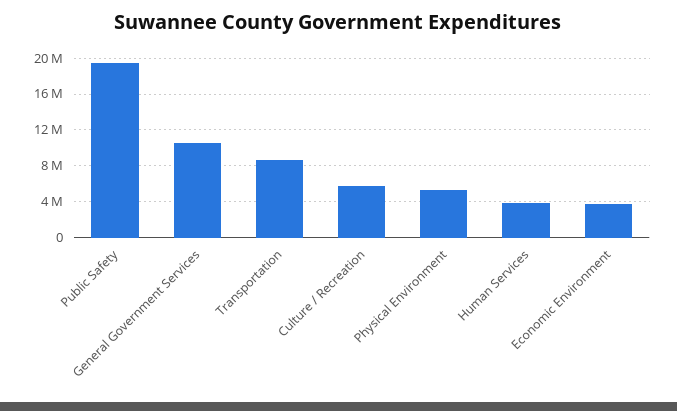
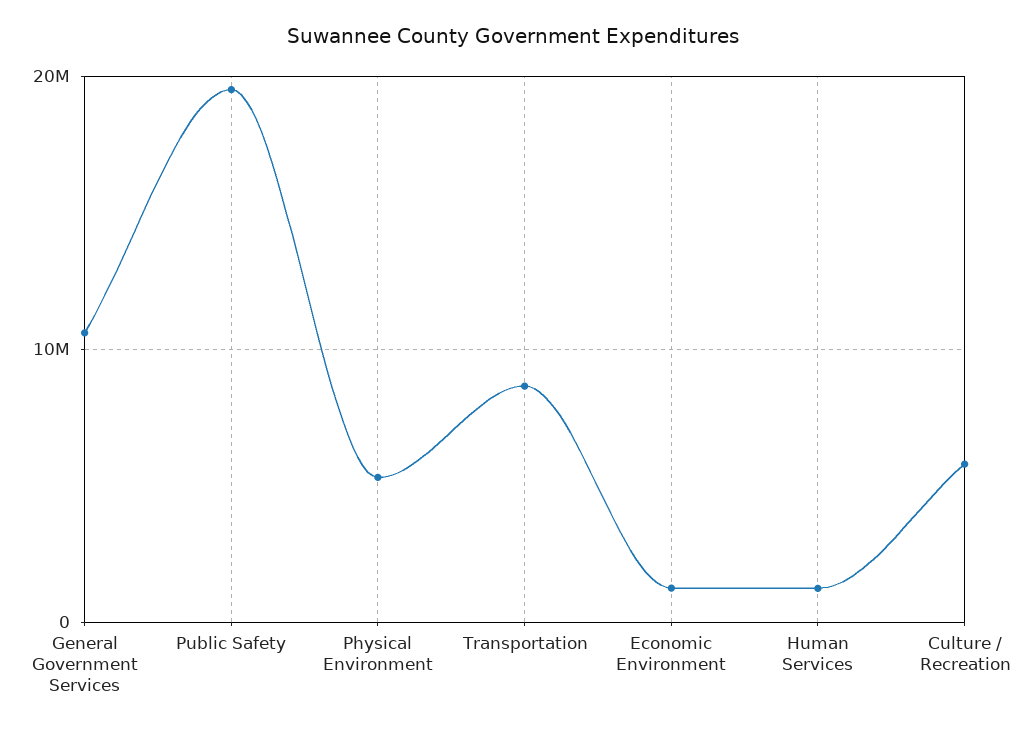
Human Services: 4000000 -> 1000000
Economic Environment: 4000000 -> 1000000

